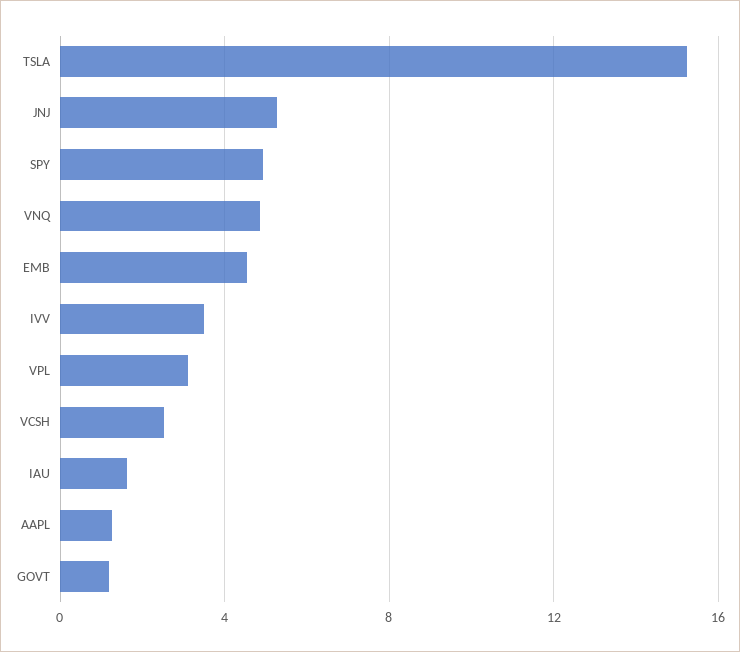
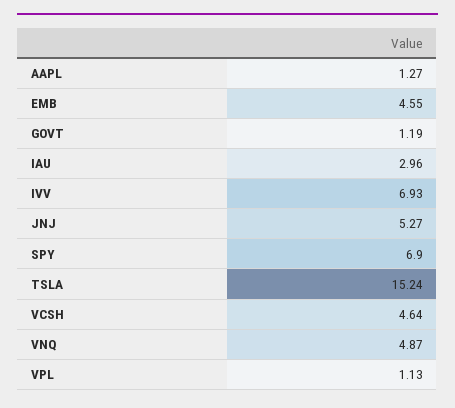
SPY: 5 -> 6.9
IVV: 3.5 -> 6.93
VPL: 3 -> 1.13
VCSH: 2.5 -> 4.64
IAU: 1.5 -> 2.96

